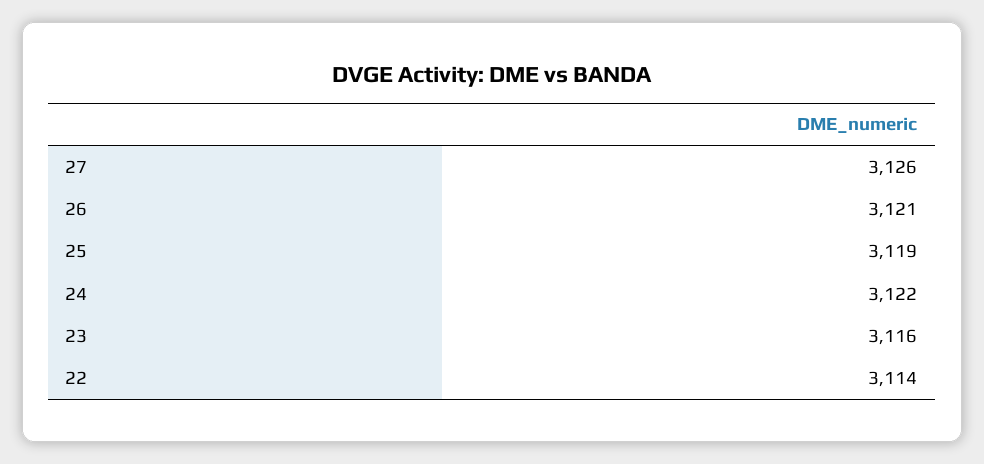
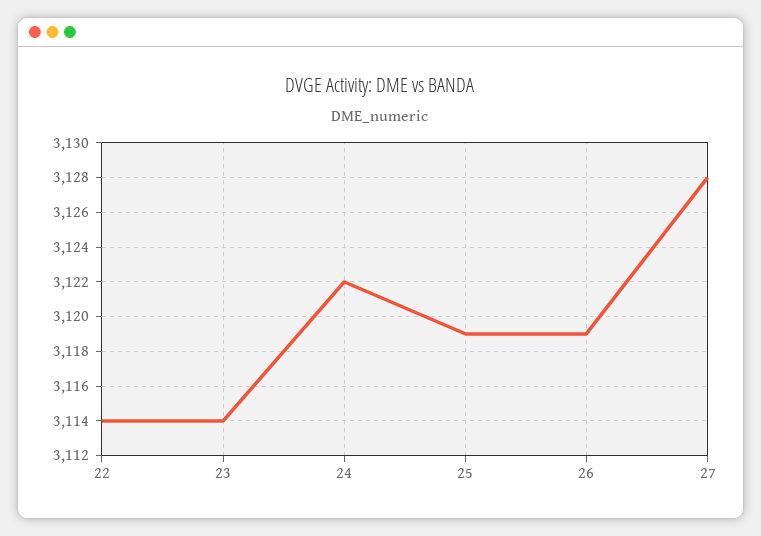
27: 3126 -> 3128
26: 3121 -> 3119
23: 3116 -> 3114

